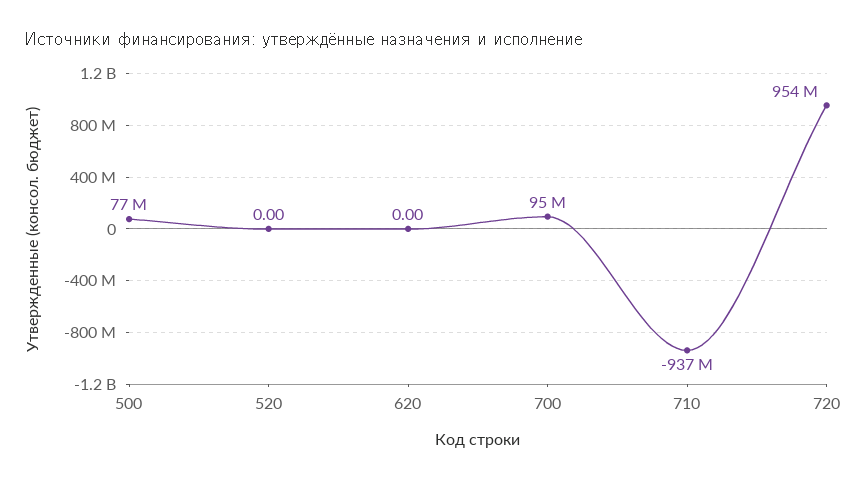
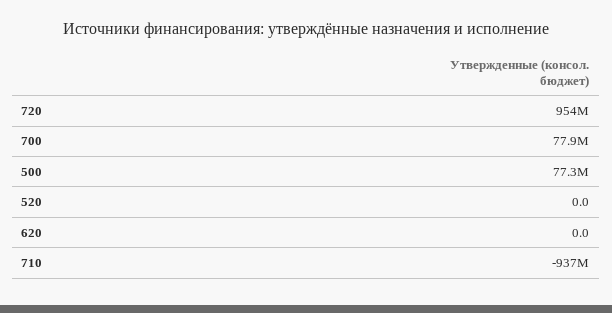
700: 95000000 -> 77900000

